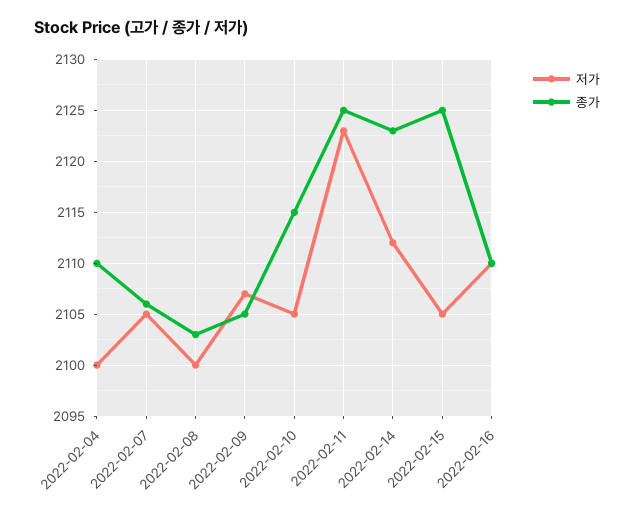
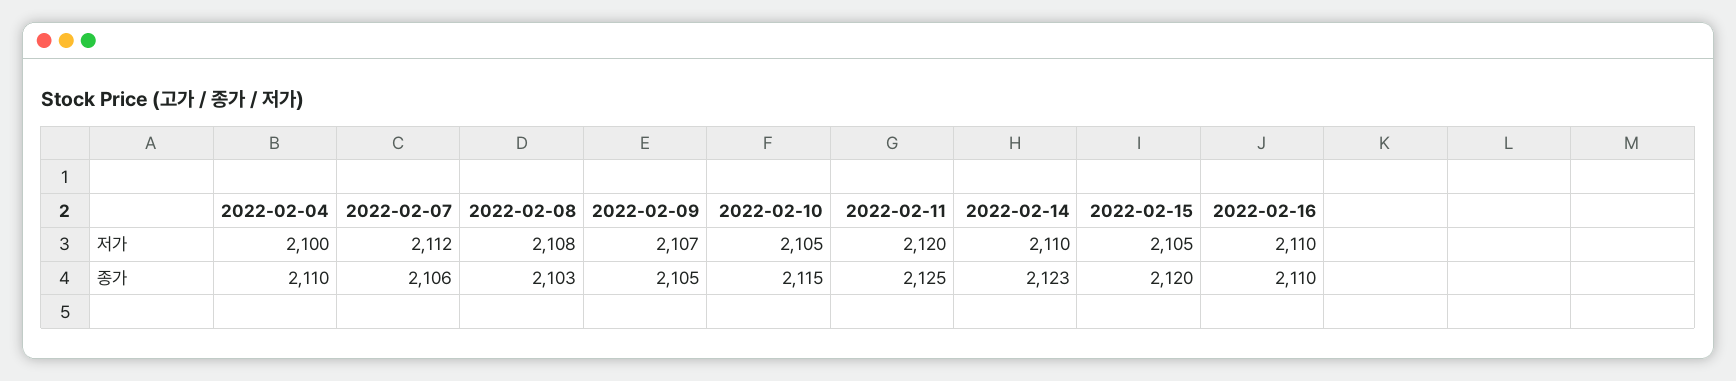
저가, 2022-02-07: 2105 -> 2112
저가, 2022-02-08: 2100 -> 2108
저가, 2022-02-11: 2123 -> 2120
저가, 2022-02-14: 2112 -> 2110
종가, 2022-02-15: 2125 -> 2120

